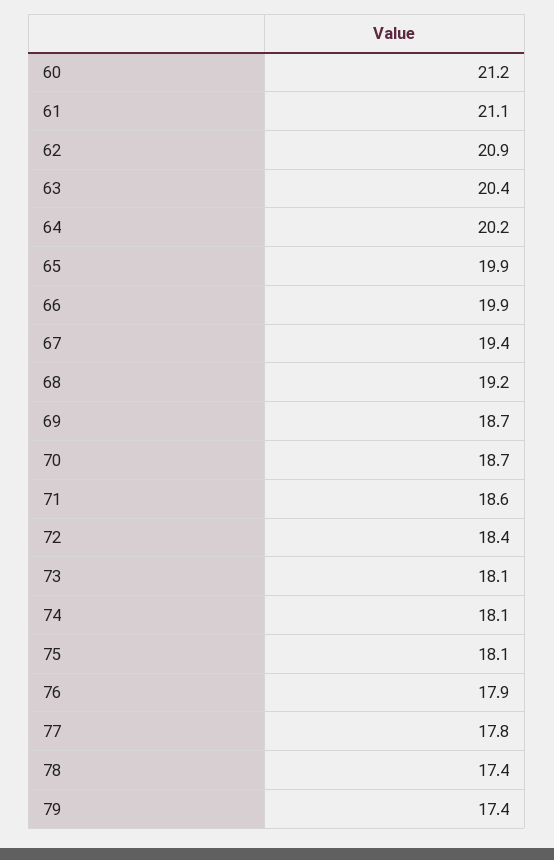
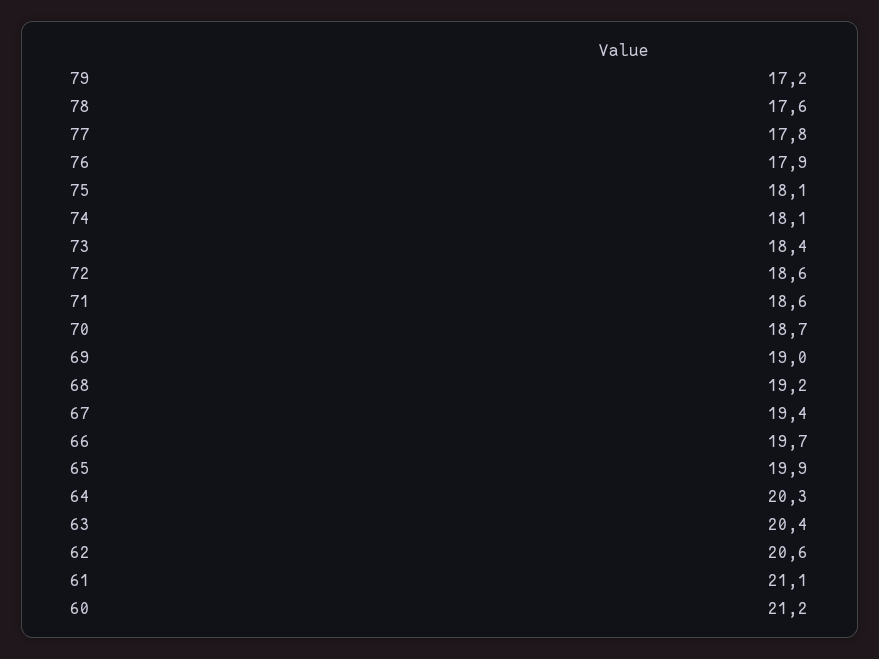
62: 20.9 -> 20.6
64: 20.2 -> 20.3
66: 19.9 -> 19.7
69: 18.7 -> 19
72: 18.4 -> 18.6
73: 18.1 -> 18.4
78: 17.4 -> 17.6
79: 17.4 -> 17.2

